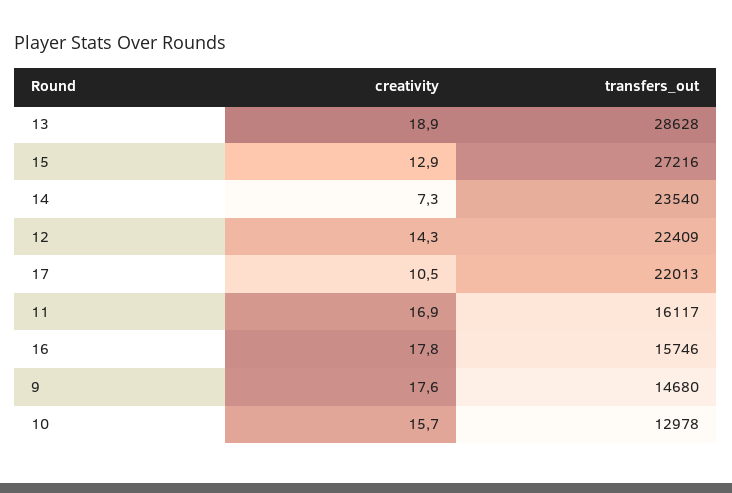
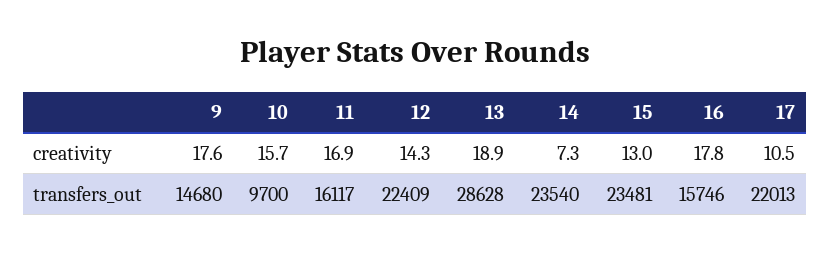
creativity, 15: 12.9 -> 13
transfers_out, 15: 27216 -> 23481
transfers_out, 10: 12978 -> 9700

